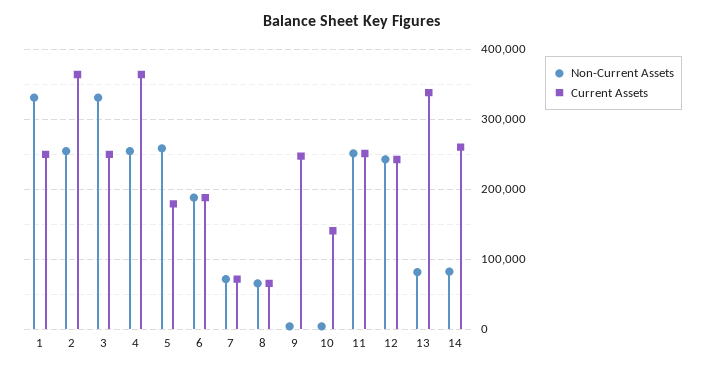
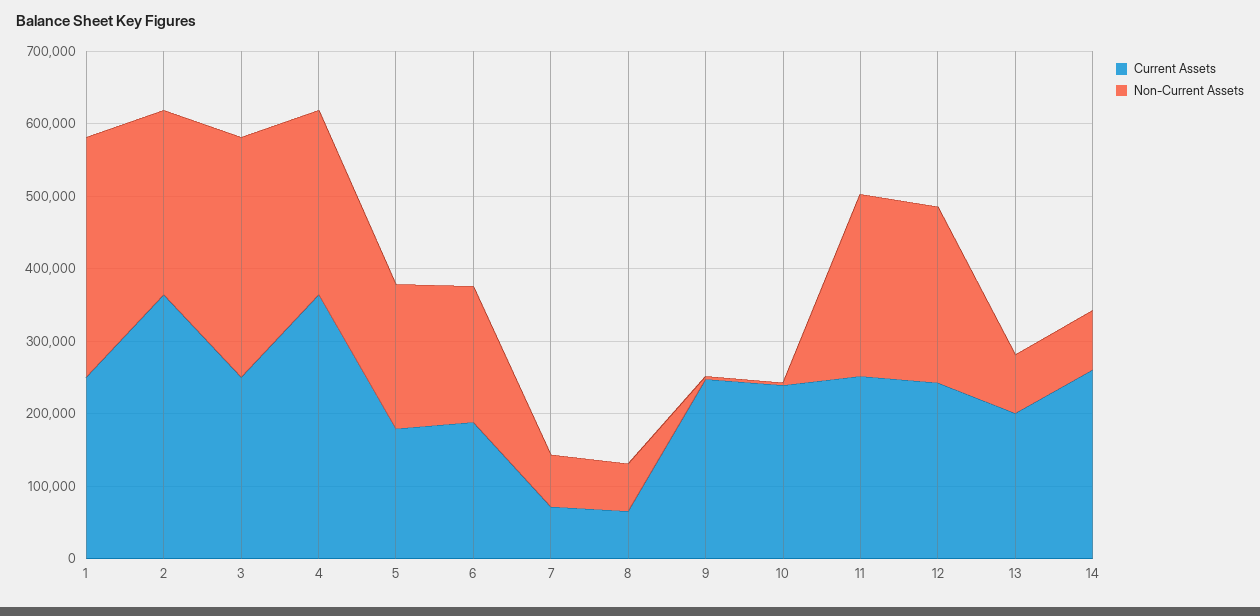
Non-Current Assets, 5: 260000 -> 200000
Current Assets, 10: 140000 -> 240000
Current Assets, 13: 340000 -> 200000

